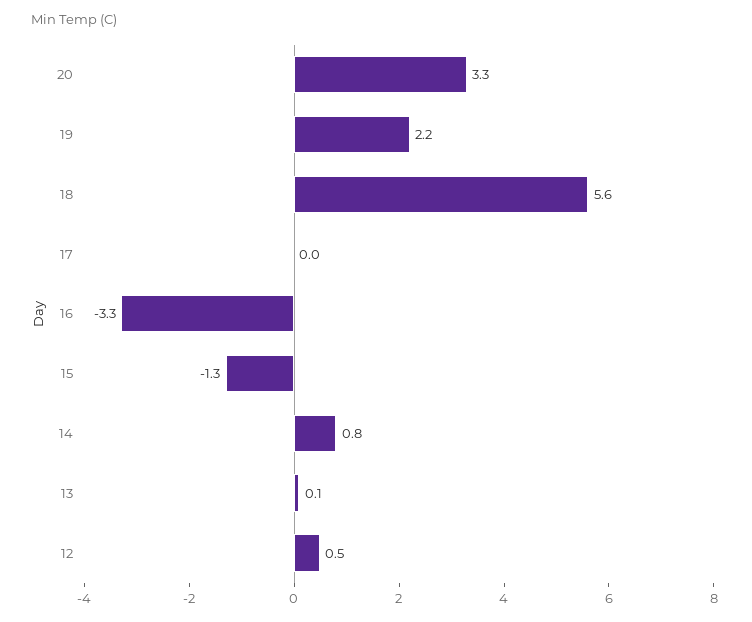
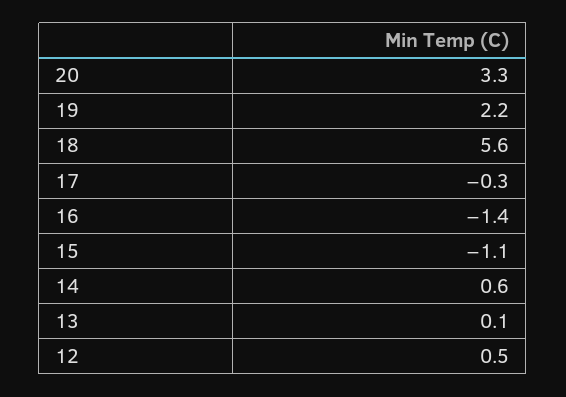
17: 0 -> -0.3
16: -3.3 -> -1.4
15: -1.3 -> -1.1
14: 0.8 -> 0.6

